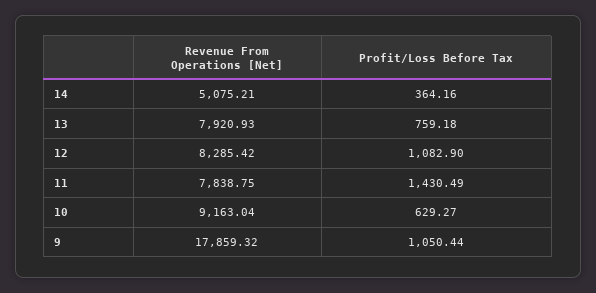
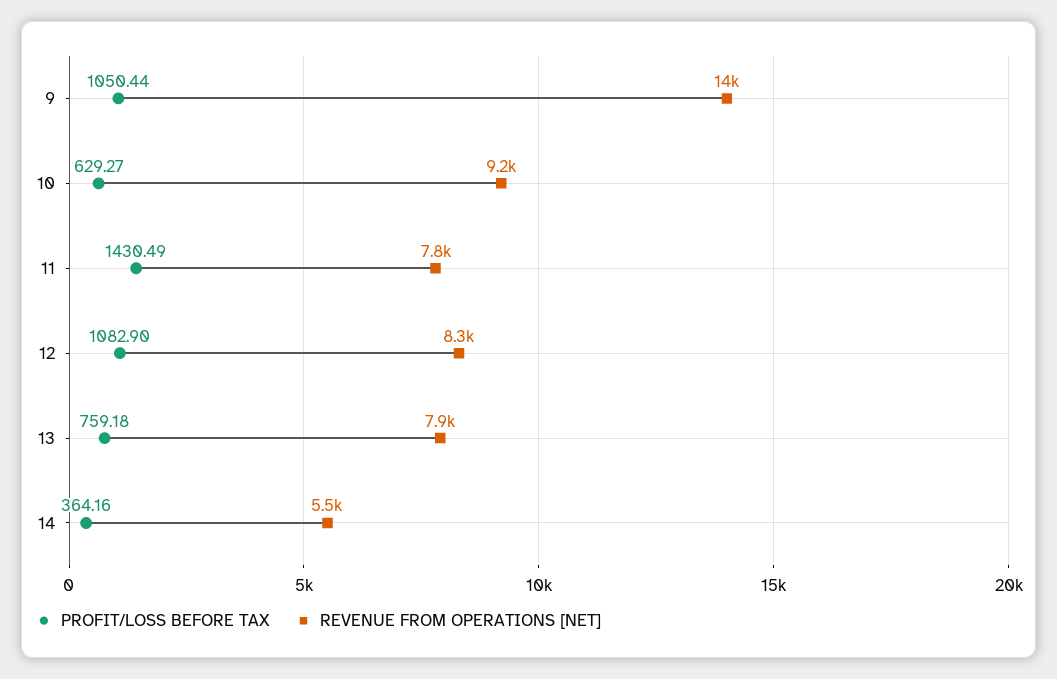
Revenue From Operations [Net], 14: 5075.21 -> 5500
Revenue From Operations [Net], 9: 17859.32 -> 14000

